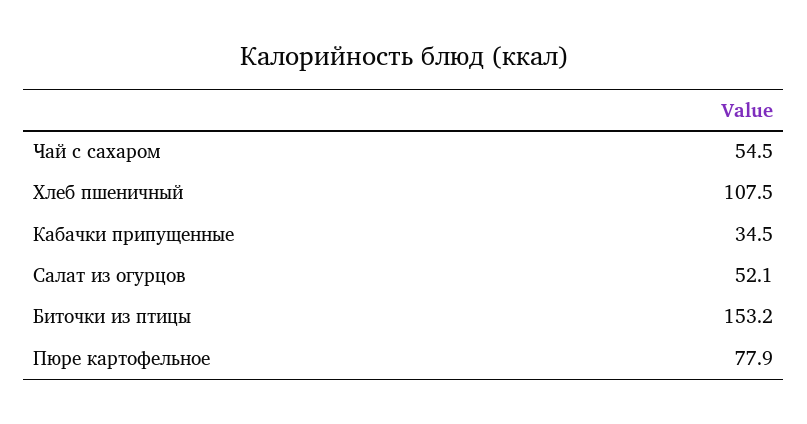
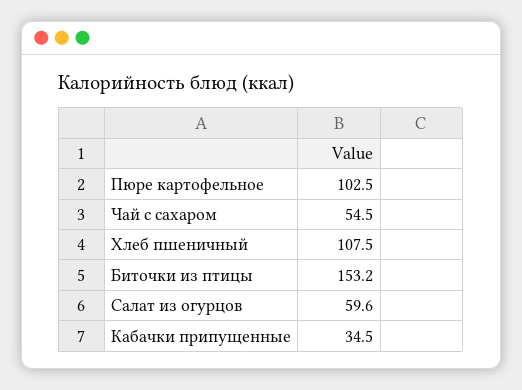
Салат из огурцов: 52.1 -> 59.6
Пюре картофельное: 77.9 -> 102.5

